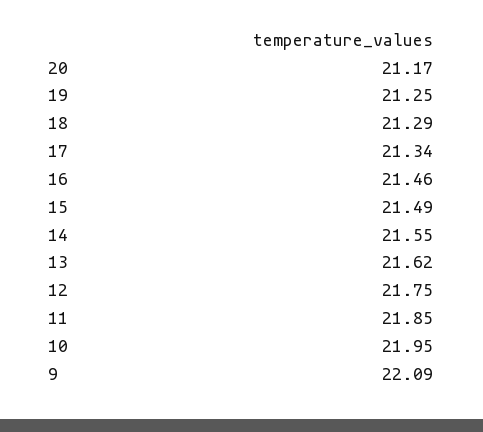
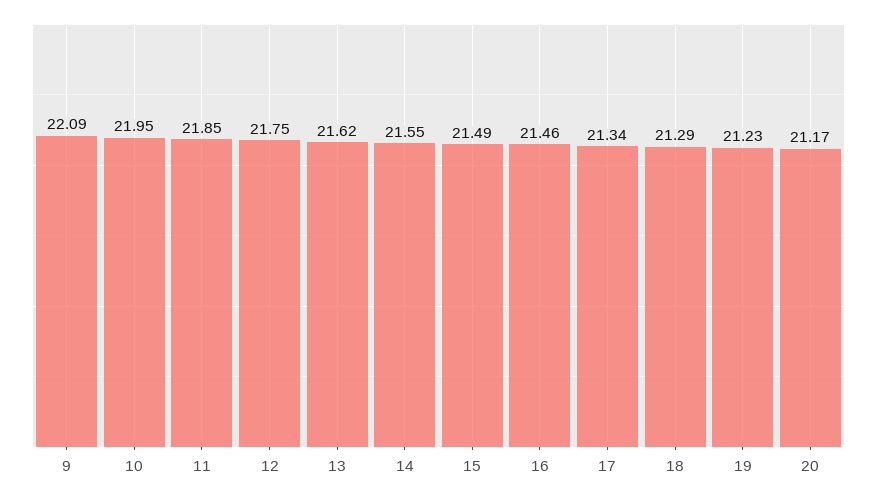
19: 21.25 -> 21.23

